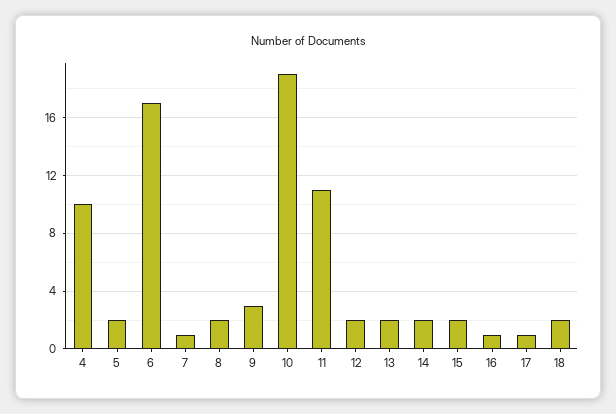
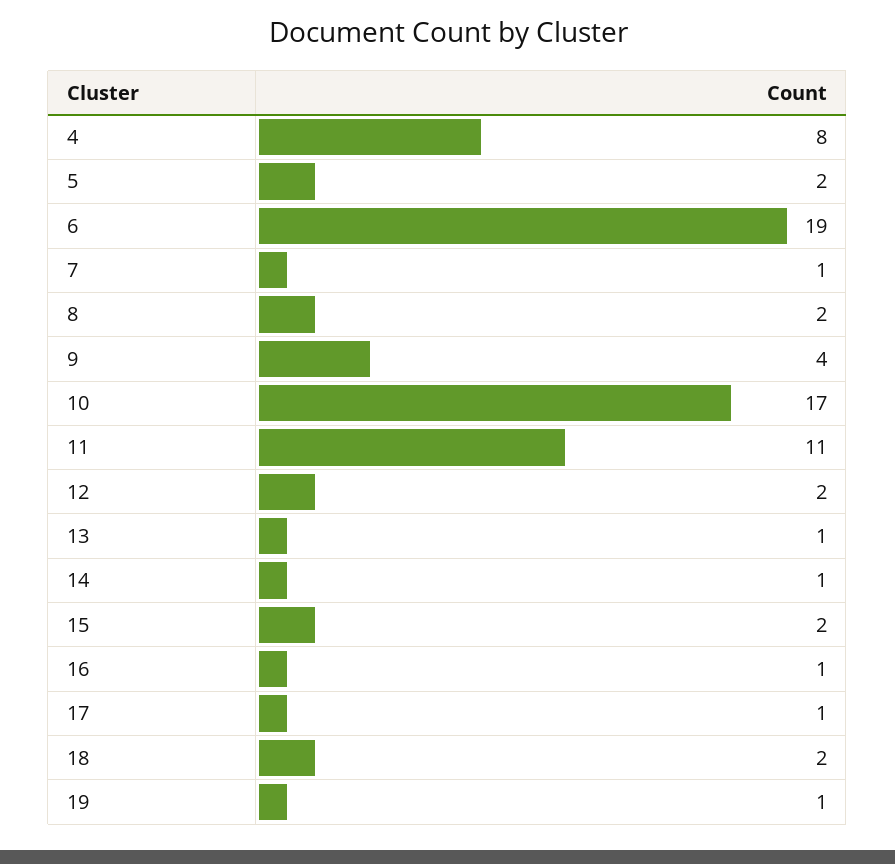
4: 10 -> 8
6: 17 -> 19
9: 3 -> 4
10: 19 -> 17
13: 2 -> 1
14: 2 -> 1
19: none -> 1

